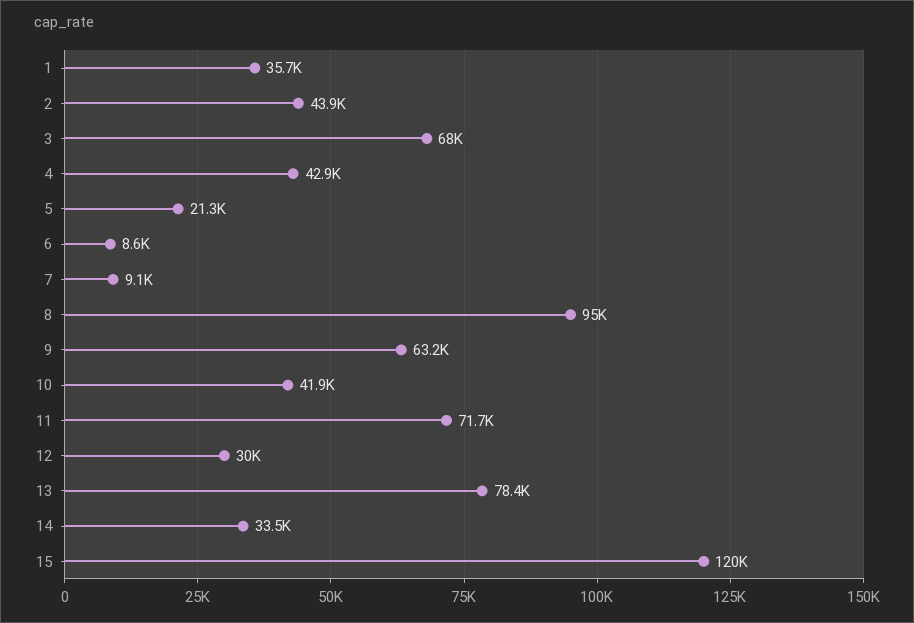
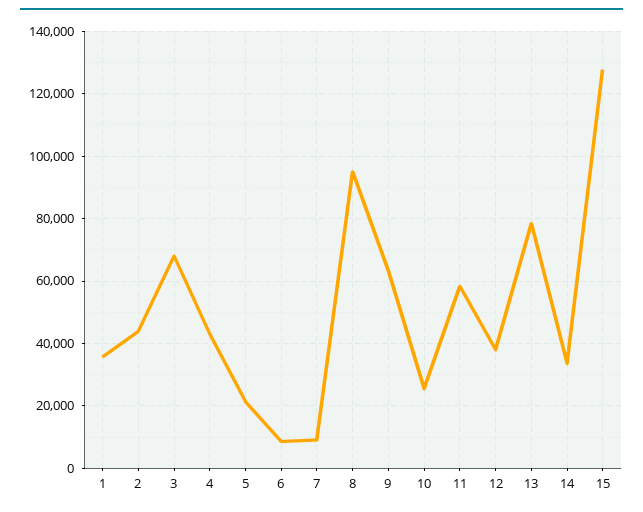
10: 41900 -> 26000
11: 71700 -> 58000
12: 30000 -> 38000
15: 120000 -> 128000

